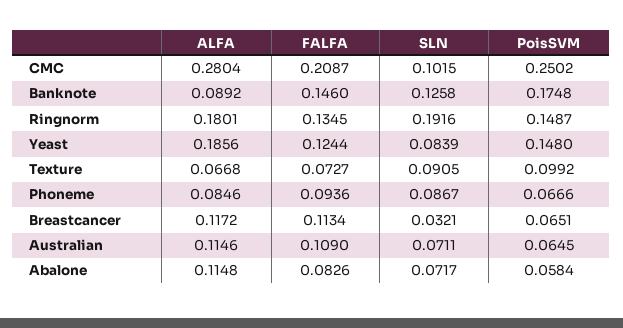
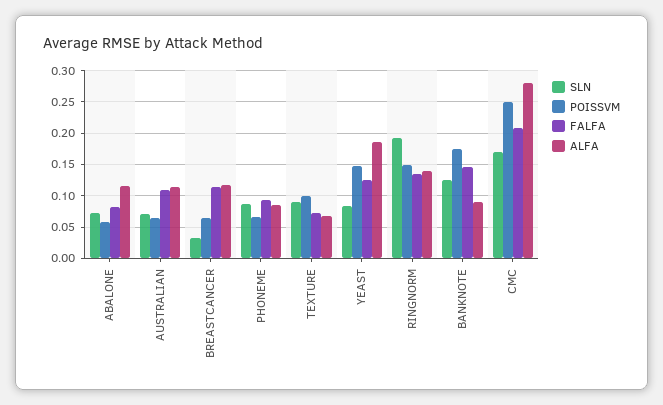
SLN, CMC: 0.1015 -> 0.17
ALFA, Ringnorm: 0.1801 -> 0.14

